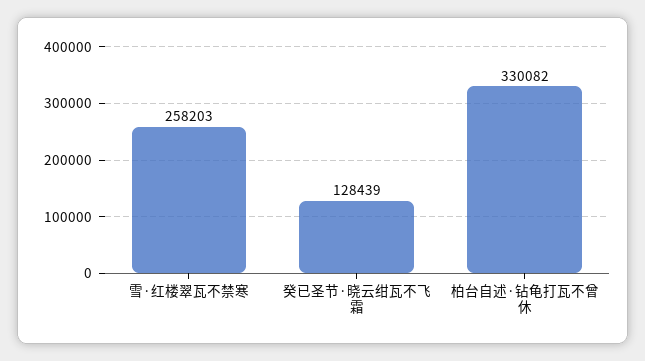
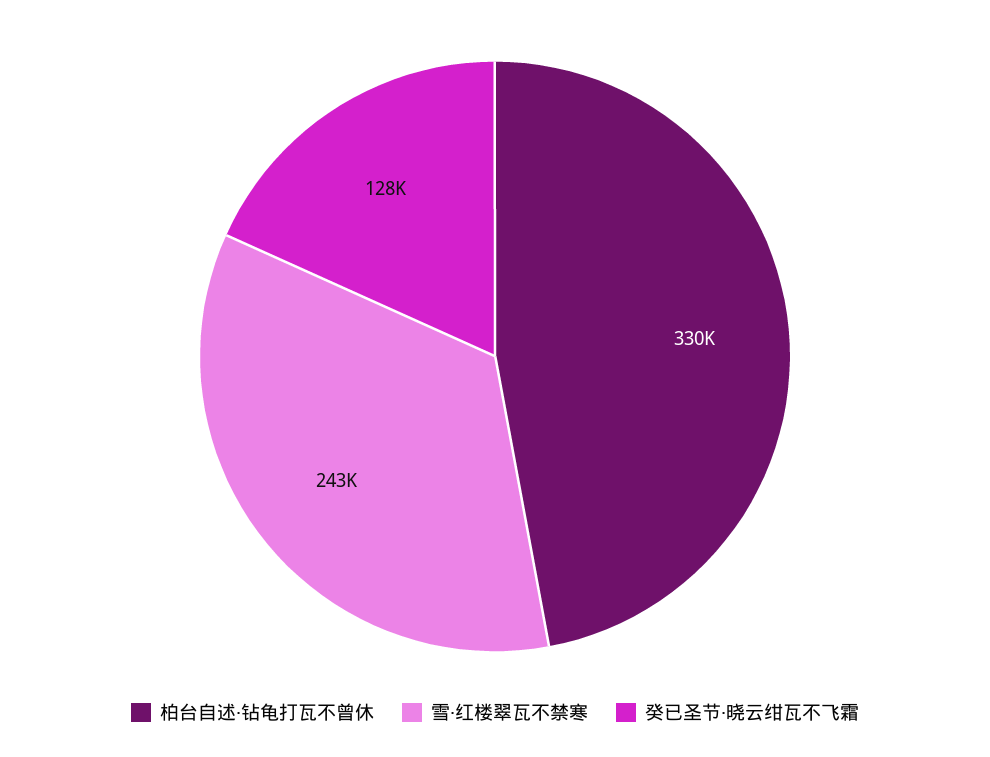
雪·红楼翠瓦不禁寒: 258203 -> 243000

